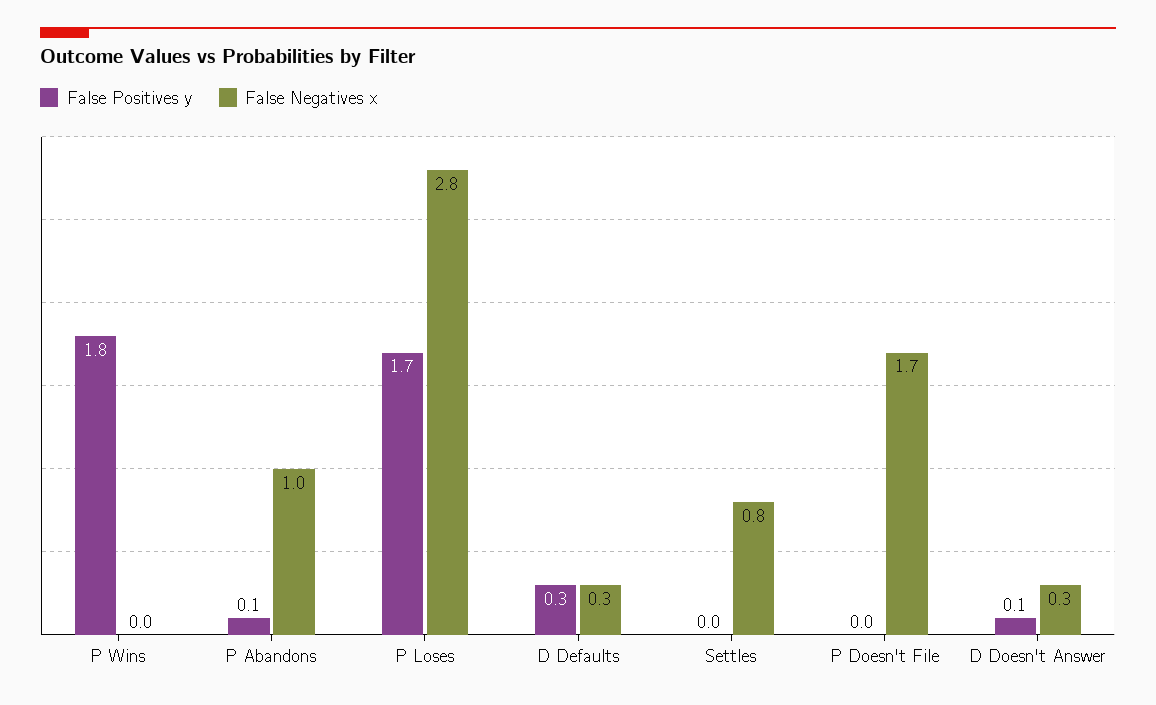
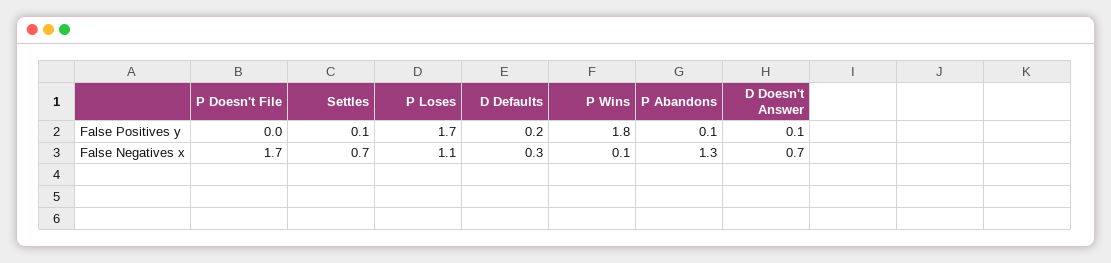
False Negatives x, P Wins: 0 -> 0.1
False Negatives x, P Abandons: 1 -> 1.3
False Negatives x, P Loses: 2.8 -> 1.1
False Positives y, D Defaults: 0.3 -> 0.2
False Positives y, Settles: 0 -> 0.1
False Negatives x, Settles: 0.8 -> 0.7
False Negatives x, D Doesn't Answer: 0.3 -> 0.7

